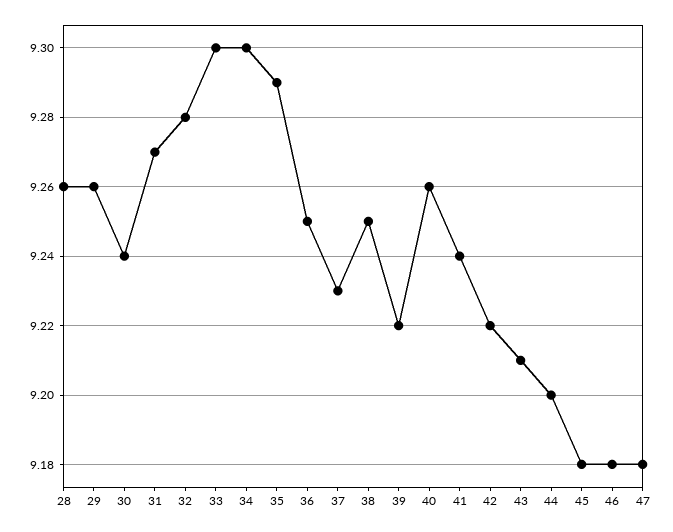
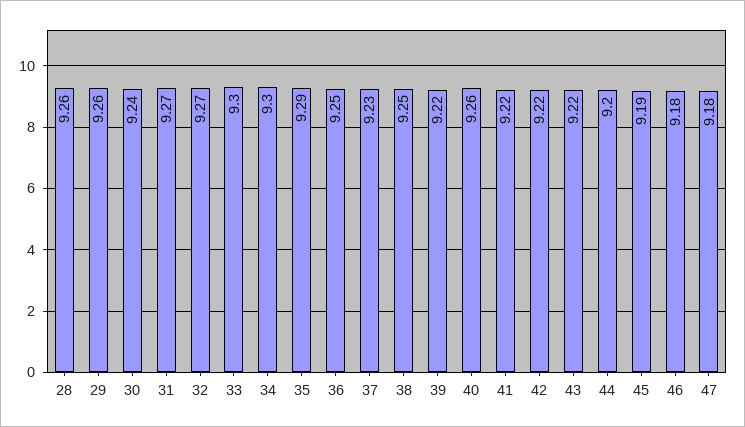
32: 9.28 -> 9.27
41: 9.24 -> 9.22
43: 9.21 -> 9.22
45: 9.18 -> 9.19

